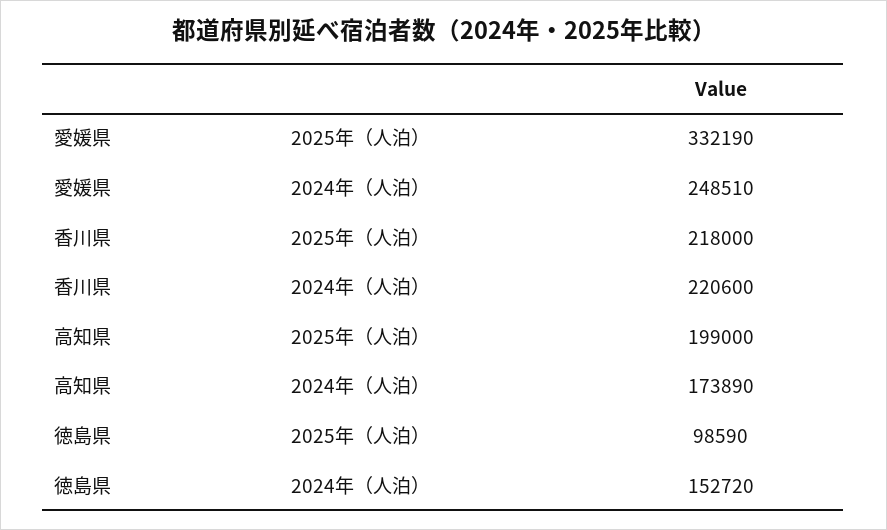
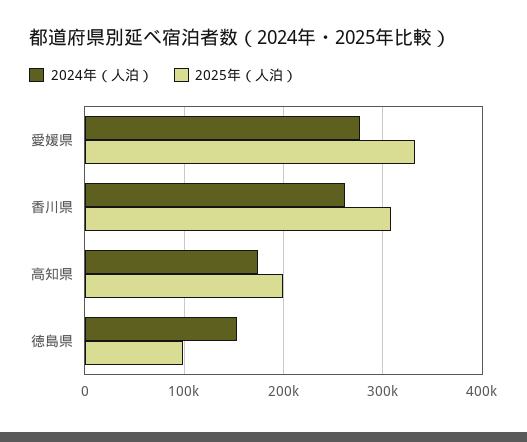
2024年（人泊）, 愛媛県: 248510 -> 280000
2025年（人泊）, 香川県: 218000 -> 310000
2024年（人泊）, 香川県: 220600 -> 260000

